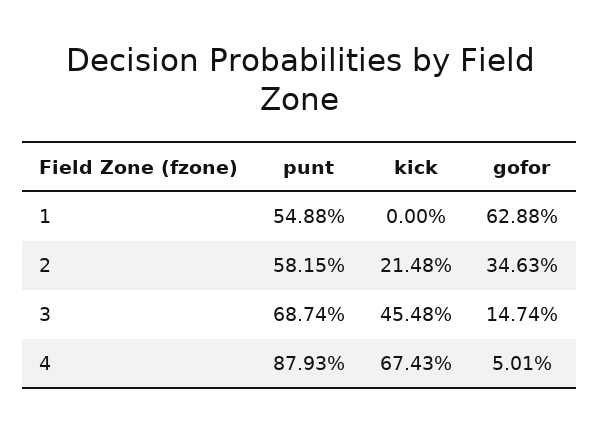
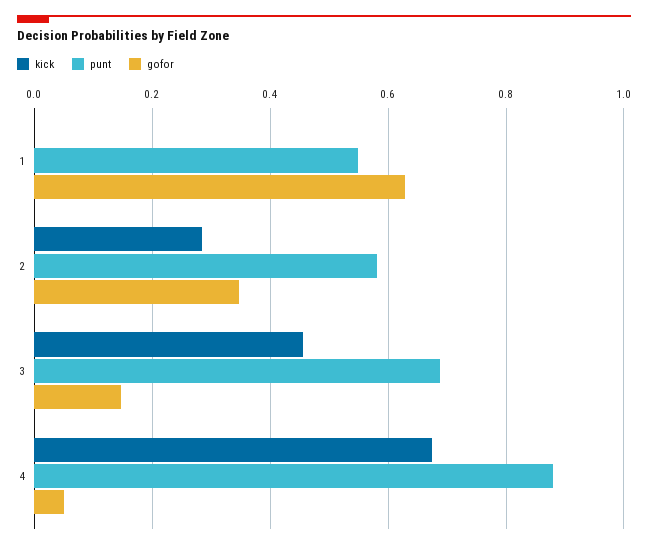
kick, 2: 0.2148 -> 0.28

